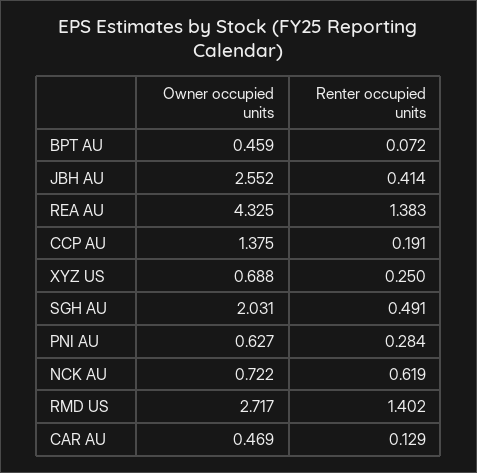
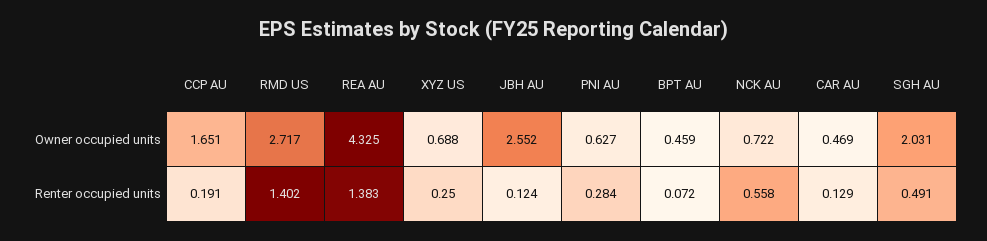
Renter occupied units, JBH AU: 0.414 -> 0.124
Owner occupied units, CCP AU: 1.375 -> 1.651
Renter occupied units, NCK AU: 0.619 -> 0.558

